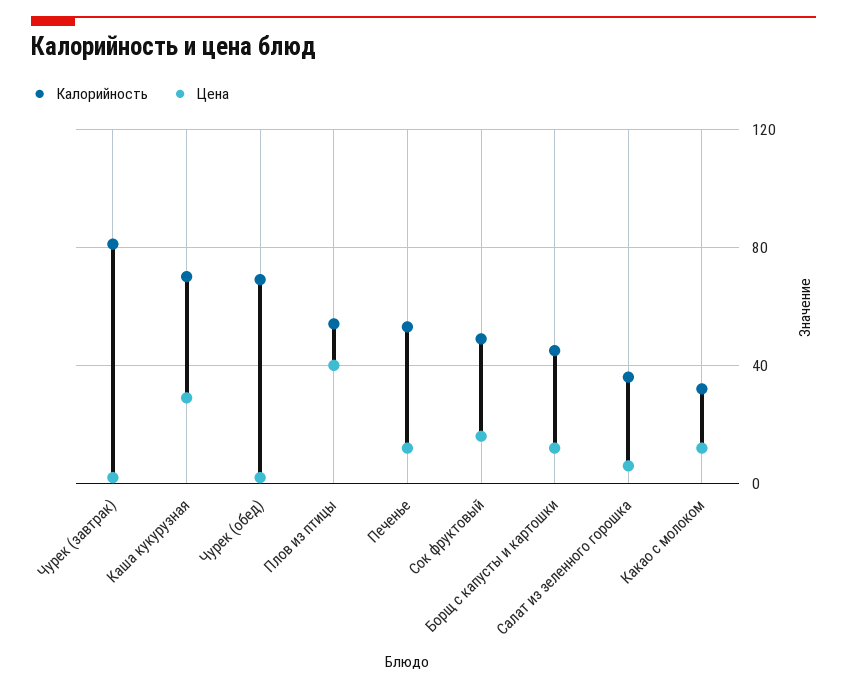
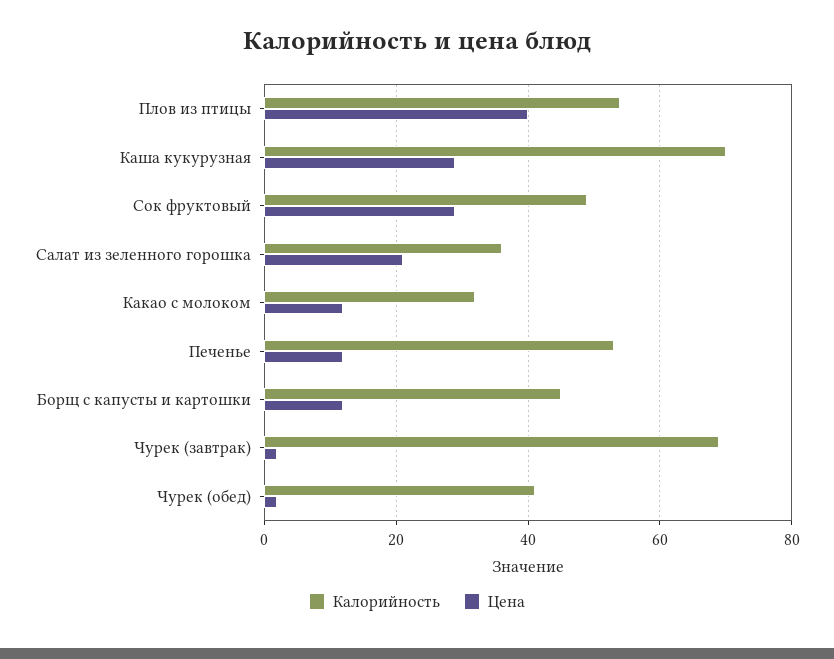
Калорийность, Чурек (завтрак): 80 -> 70
Калорийность, Чурек (обед): 70 -> 40
Цена, Сок фруктовый: 15 -> 30
Цена, Салат из зеленного горошка: 5 -> 20

